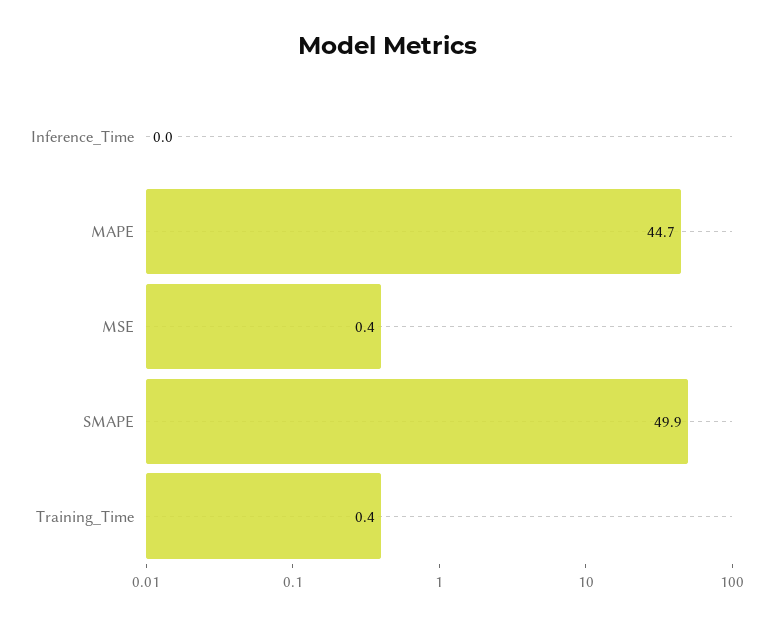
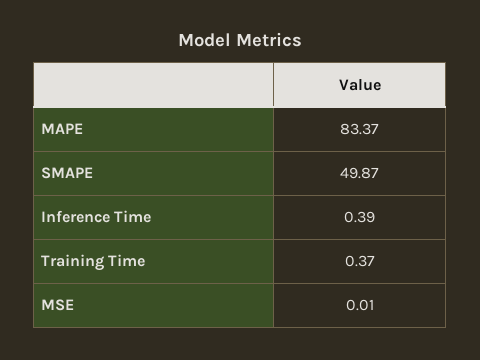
Inference_Time: 0 -> 0.39
MAPE: 44.7 -> 83.37
MSE: 0.4 -> 0.01

